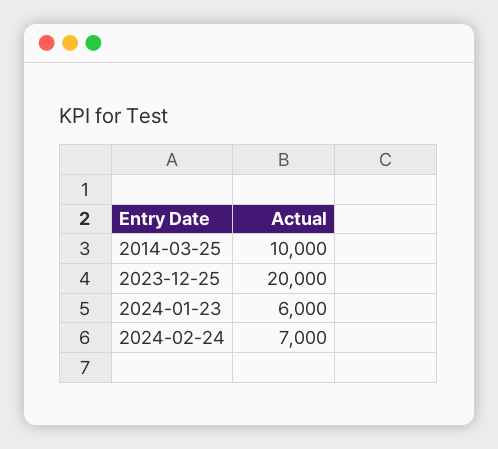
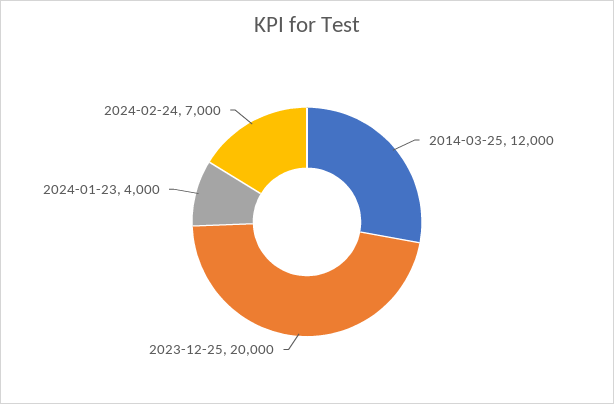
2014-03-25: 10000 -> 12000
2024-01-23: 6000 -> 4000

